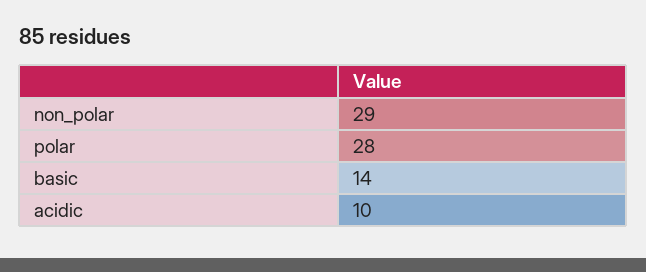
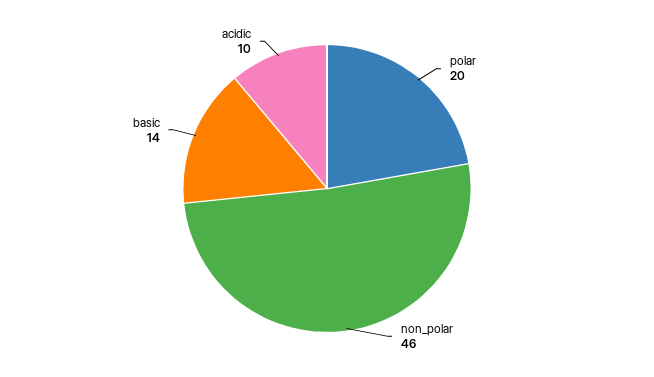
non_polar: 29 -> 46
polar: 28 -> 20

